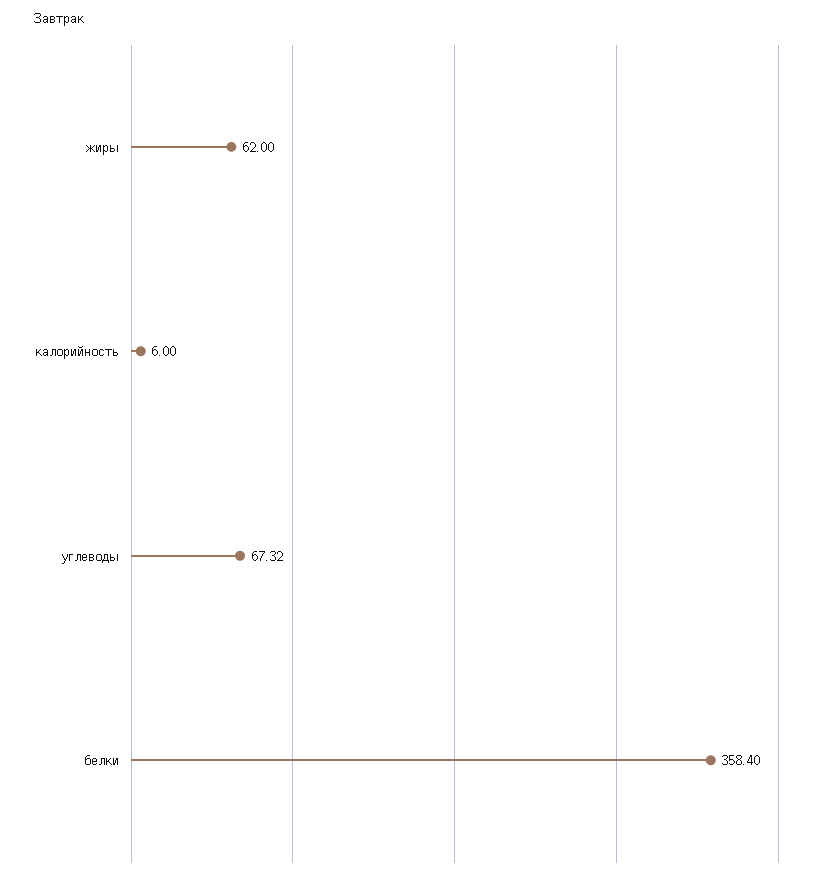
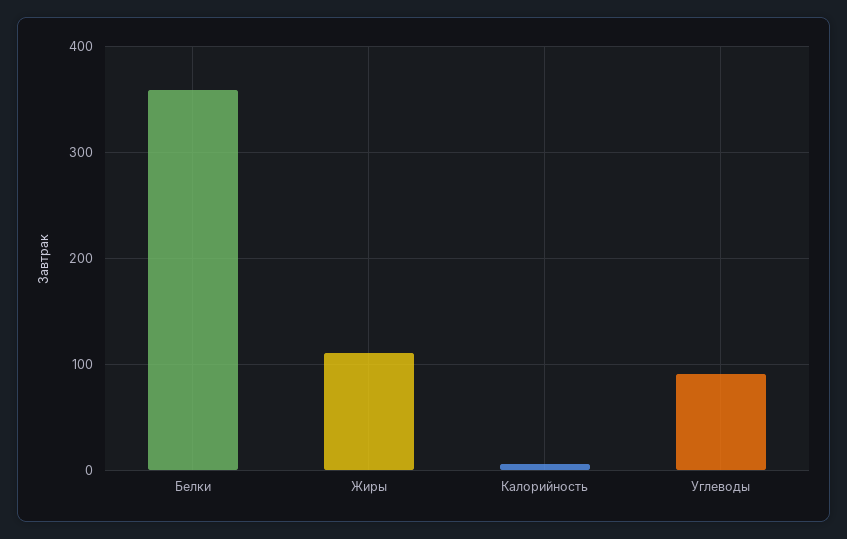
жиры: 62 -> 110
углеводы: 67.32 -> 90

